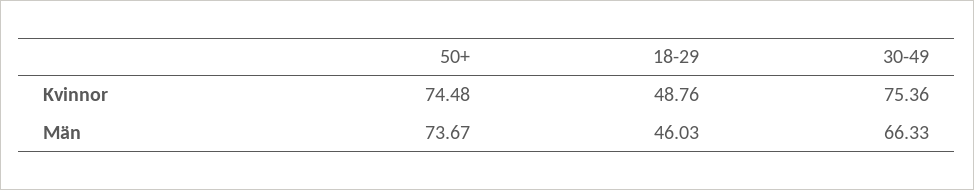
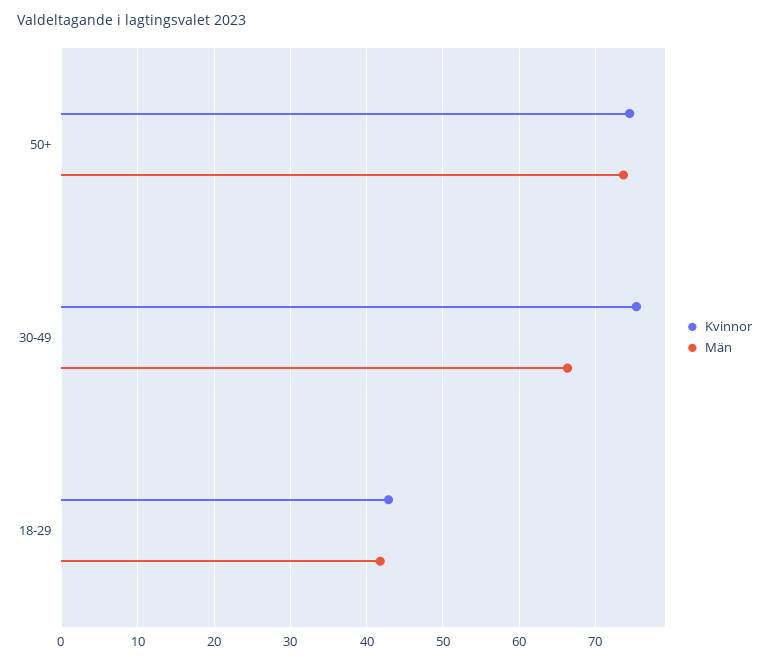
Kvinnor, 18-29: 48.76 -> 43
Män, 18-29: 46.03 -> 42

